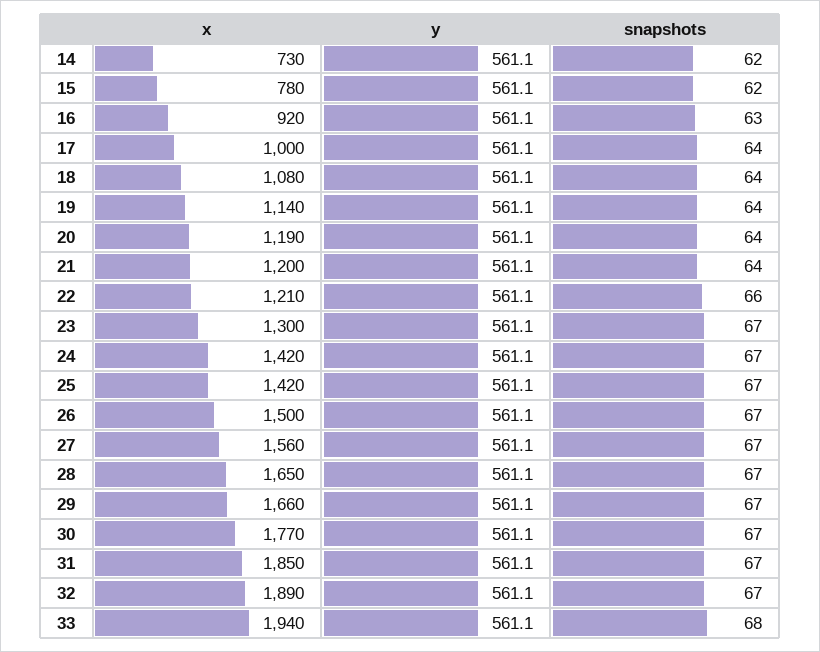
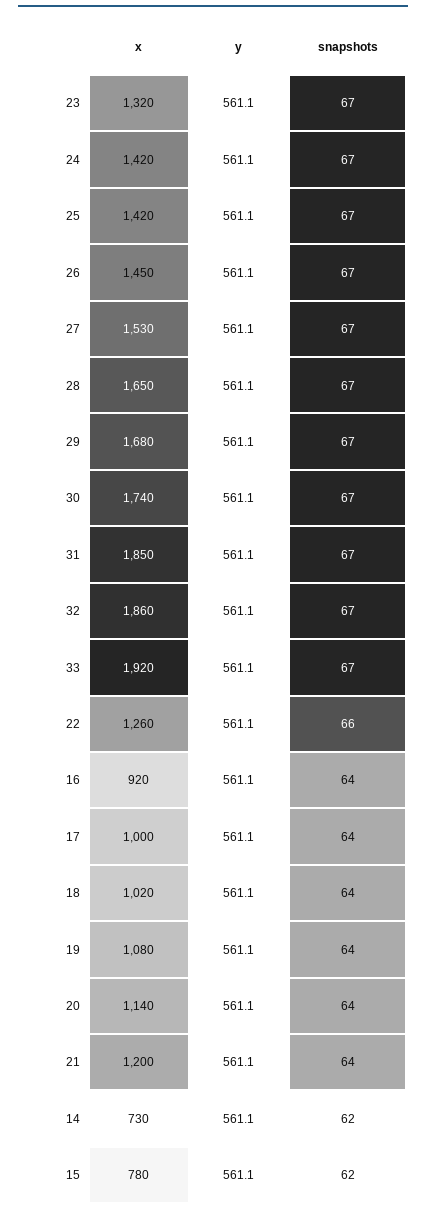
snapshots, 16: 63 -> 64
x, 18: 1080 -> 1020
x, 19: 1140 -> 1080
x, 20: 1190 -> 1140
x, 22: 1210 -> 1260
x, 23: 1300 -> 1320
x, 26: 1500 -> 1450
x, 27: 1560 -> 1530
x, 29: 1660 -> 1680
x, 30: 1770 -> 1740
x, 32: 1890 -> 1860
x, 33: 1940 -> 1920
snapshots, 33: 68 -> 67

